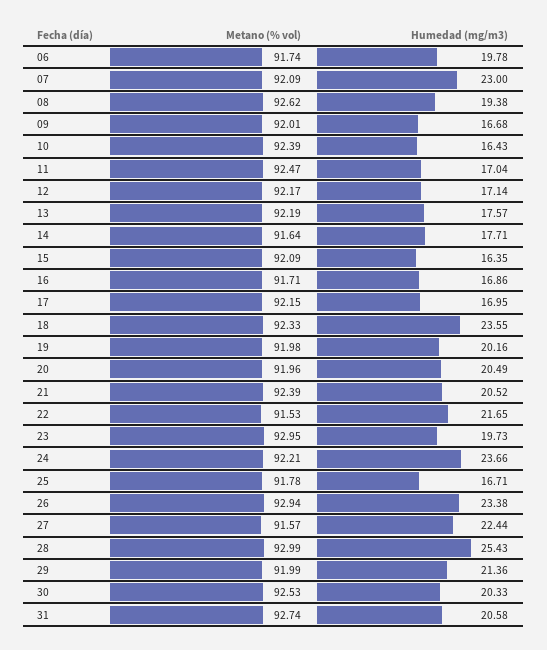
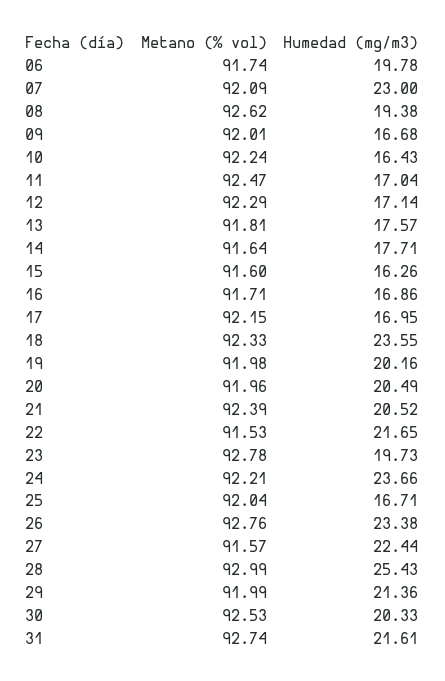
Metano (% vol), 10: 92.39 -> 92.24
Metano (% vol), 12: 92.17 -> 92.29
Metano (% vol), 13: 92.19 -> 91.81
Metano (% vol), 15: 92.09 -> 91.6
Humedad (mg/m3), 15: 16.35 -> 16.26
Metano (% vol), 23: 92.95 -> 92.78
Metano (% vol), 25: 91.78 -> 92.04
Metano (% vol), 26: 92.94 -> 92.76
Humedad (mg/m3), 31: 20.58 -> 21.61

